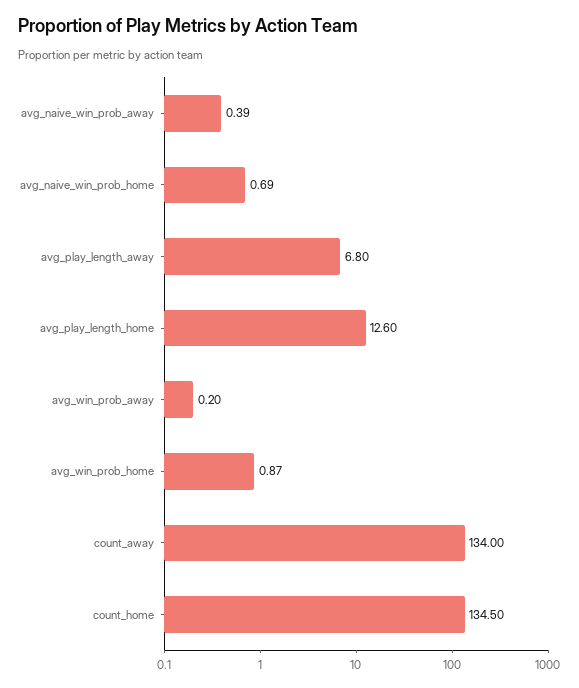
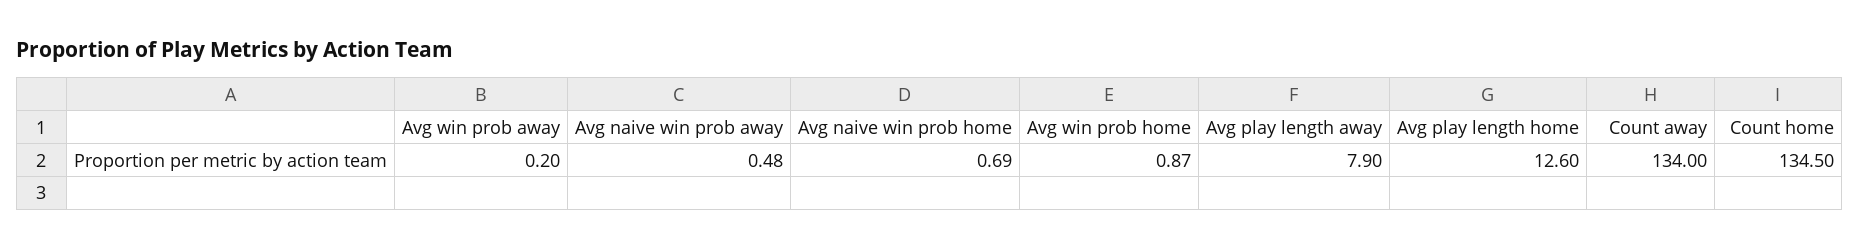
avg_naive_win_prob_away: 0.39 -> 0.48
avg_play_length_away: 6.8 -> 7.9

